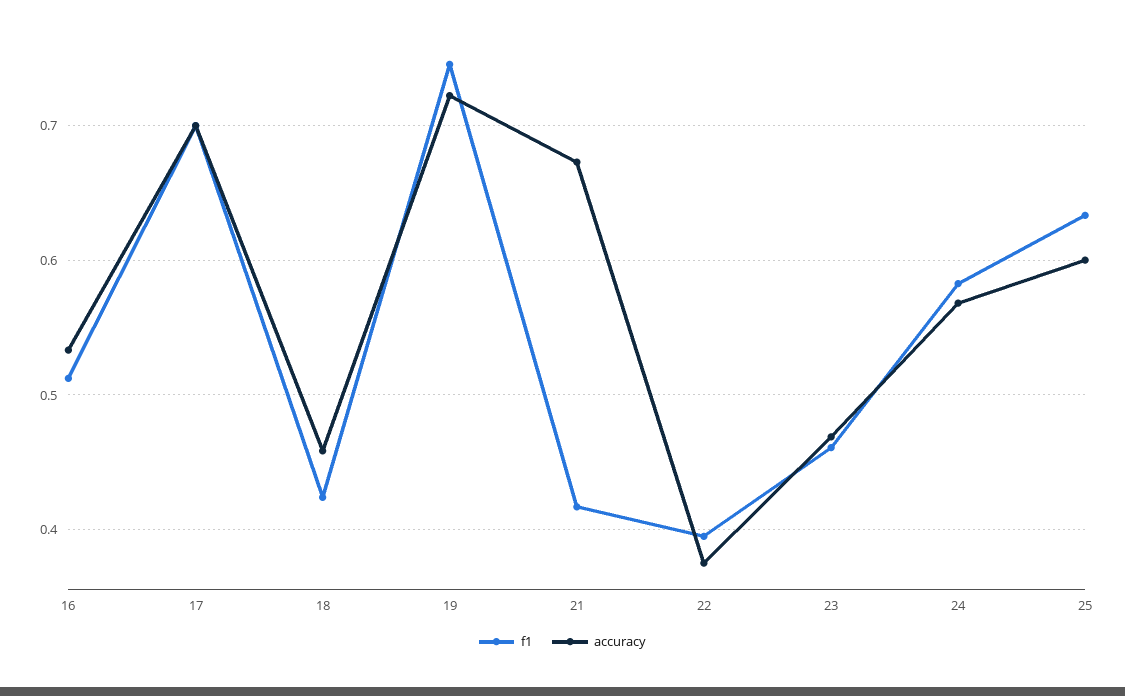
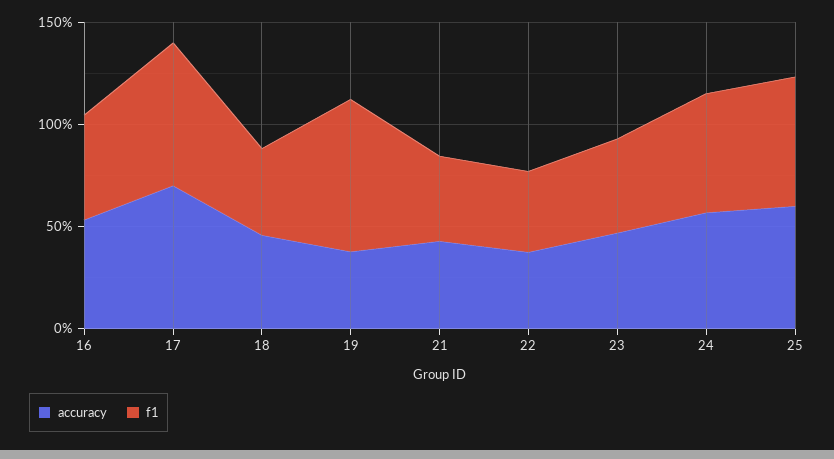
accuracy, 19: 0.72 -> 0.4
accuracy, 21: 0.67 -> 0.4

